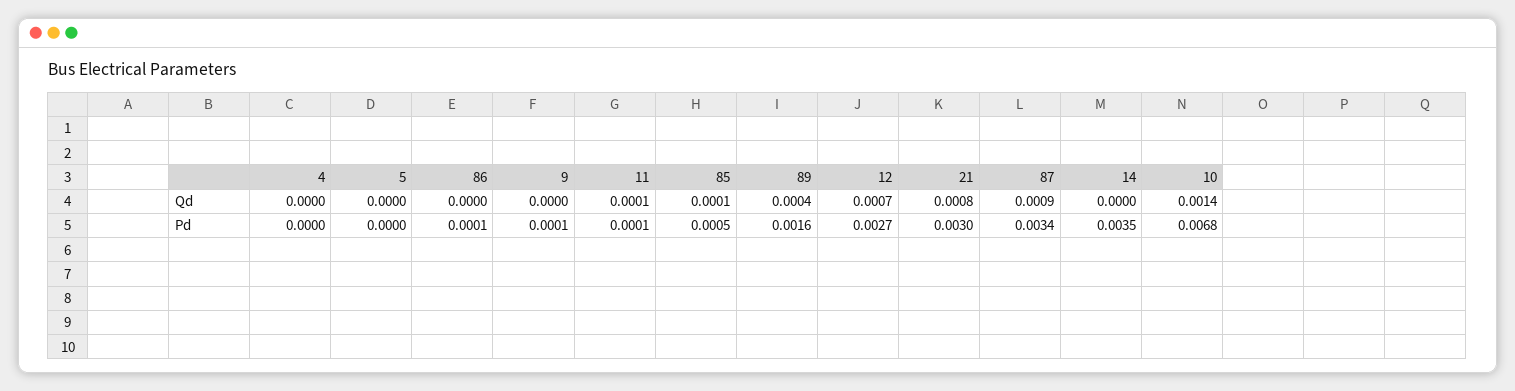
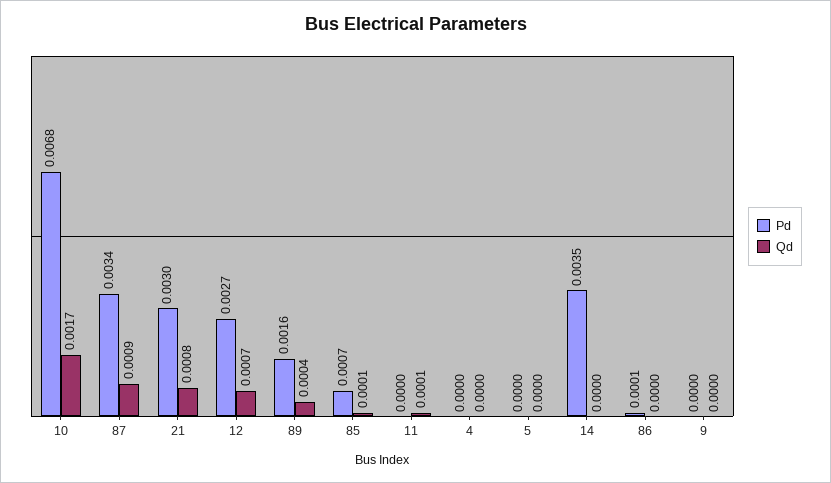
Qd, 10: 0.0014 -> 0.0017
Pd, 9: 0.0001 -> 0
Pd, 11: 0.0001 -> 0
Pd, 85: 0.0005 -> 0.0007

